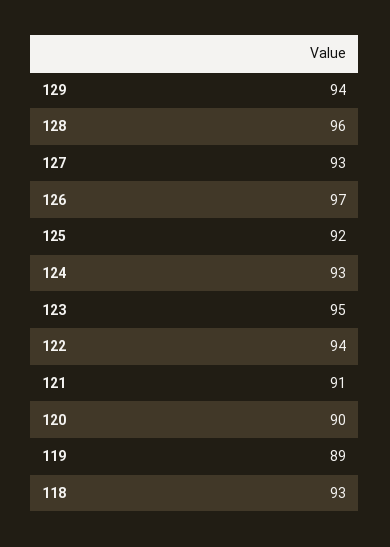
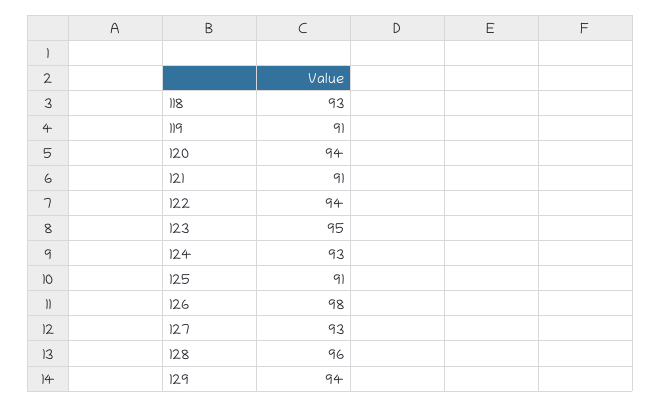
126: 97 -> 98
125: 92 -> 91
120: 90 -> 94
119: 89 -> 91

